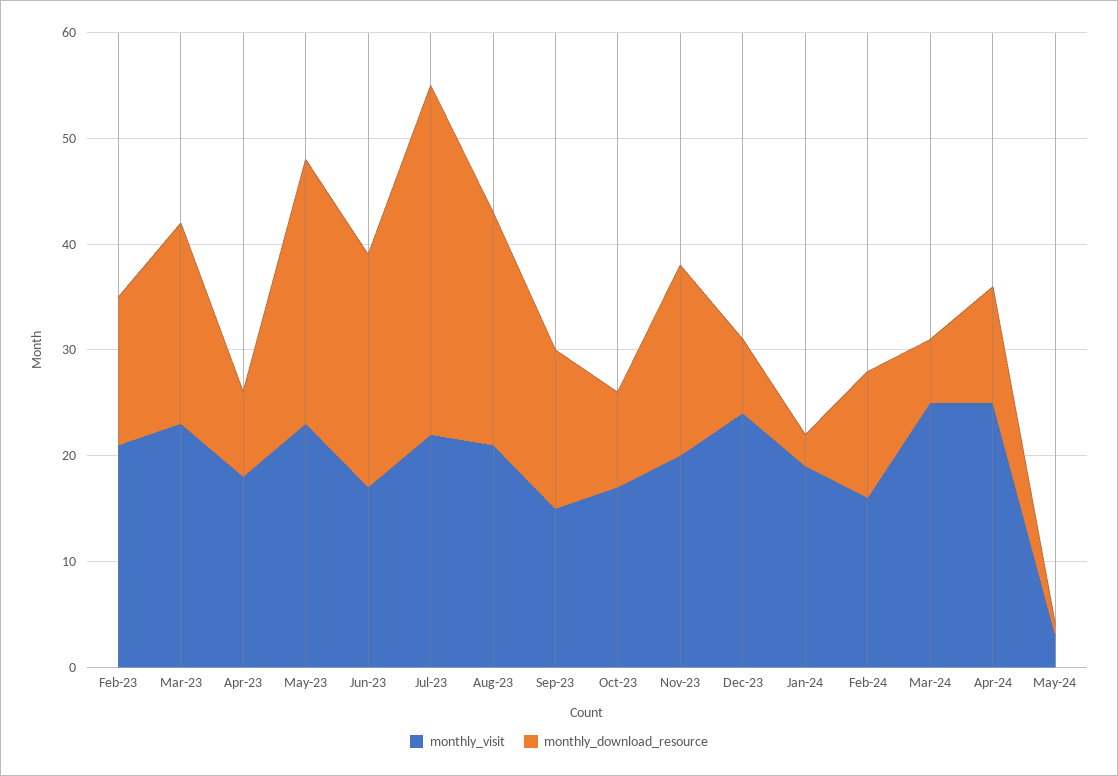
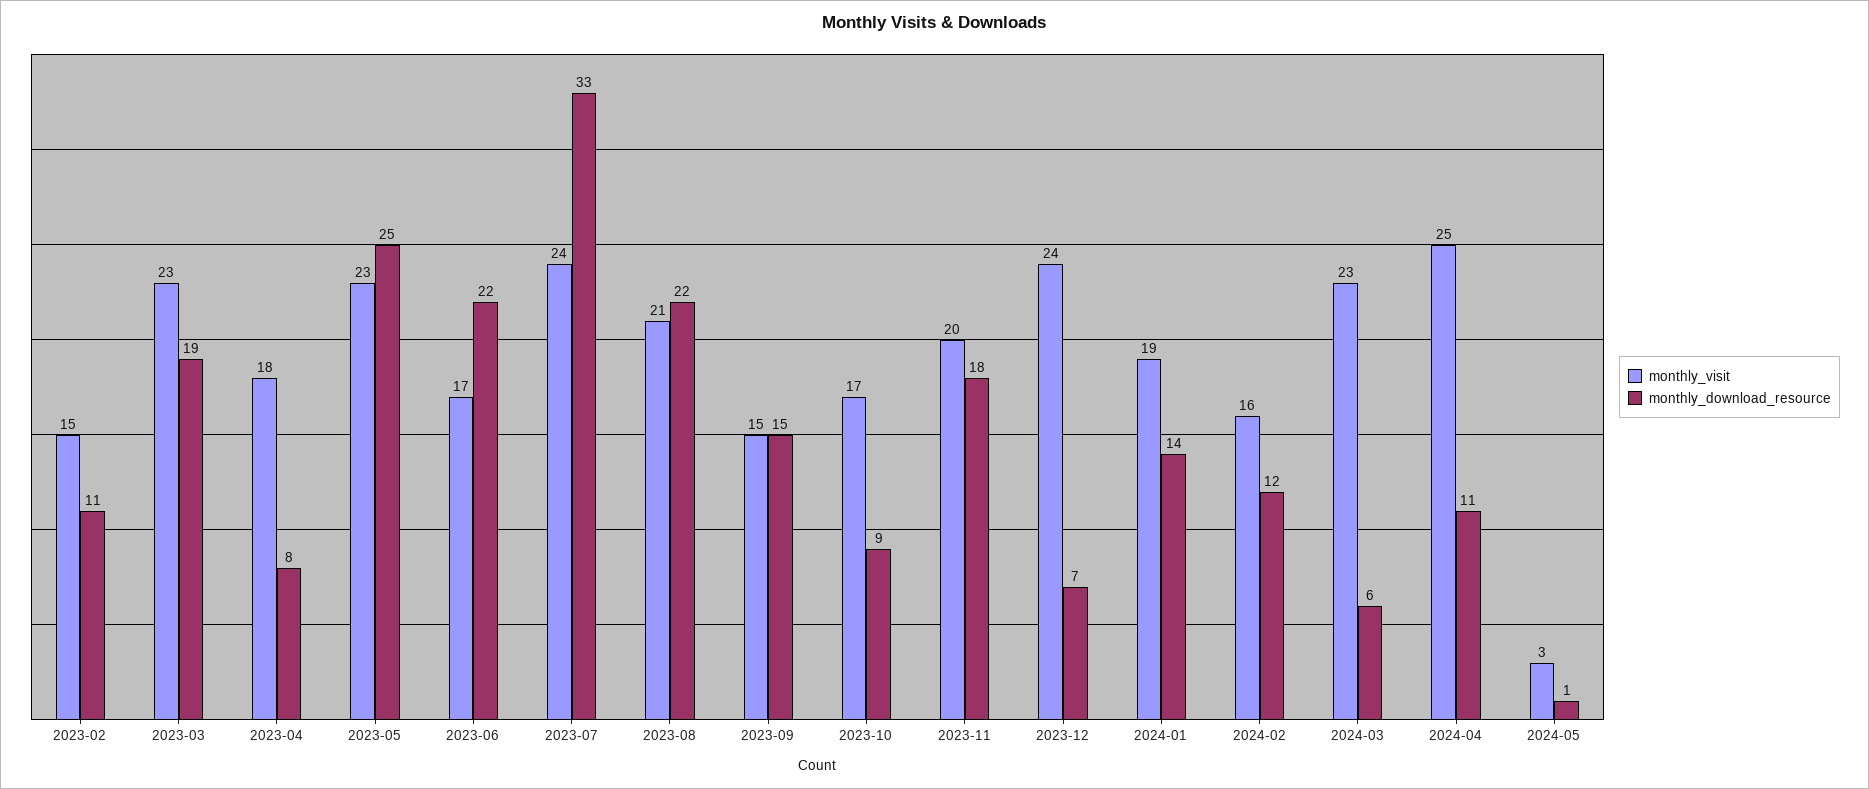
monthly_visit, Feb-23: 21 -> 15
monthly_download_resource, Feb-23: 14 -> 11
monthly_visit, Jul-23: 22 -> 24
monthly_download_resource, Jan-24: 3 -> 14
monthly_visit, Mar-24: 25 -> 23

